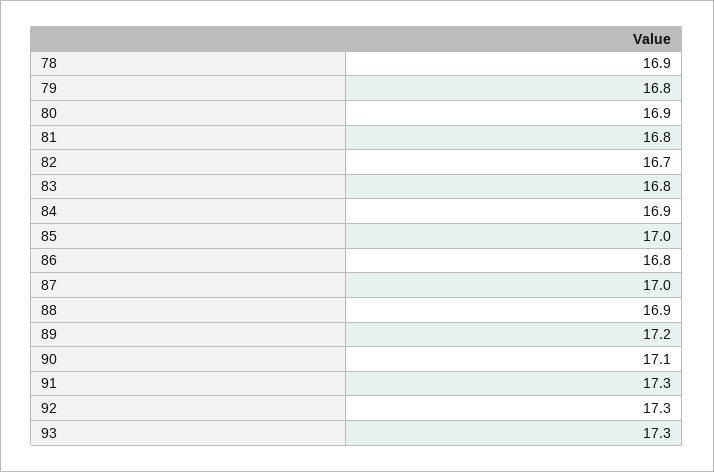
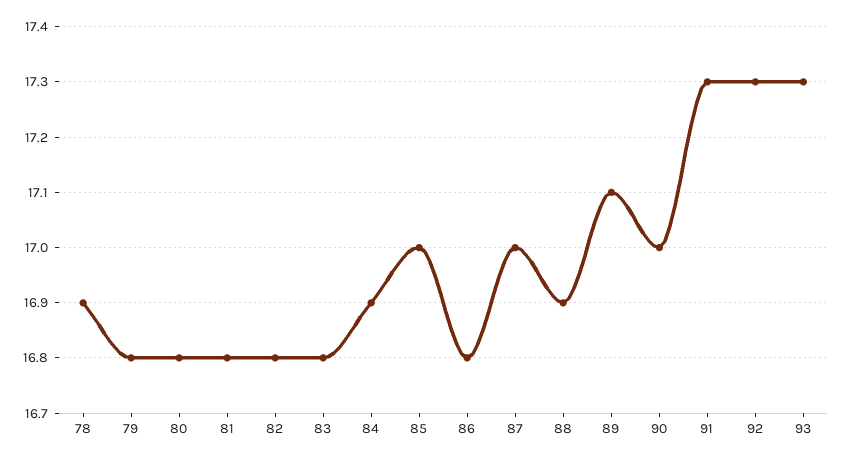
80: 16.9 -> 16.8
82: 16.7 -> 16.8
89: 17.2 -> 17.1
90: 17.1 -> 17

